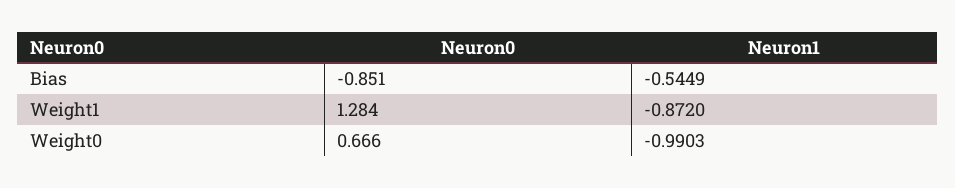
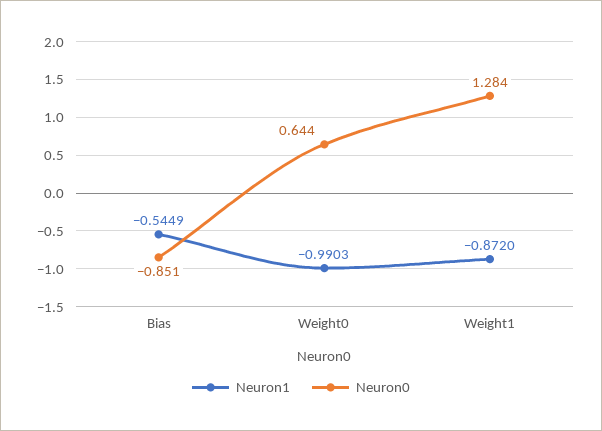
Neuron0, Weight0: 0.666 -> 0.644

